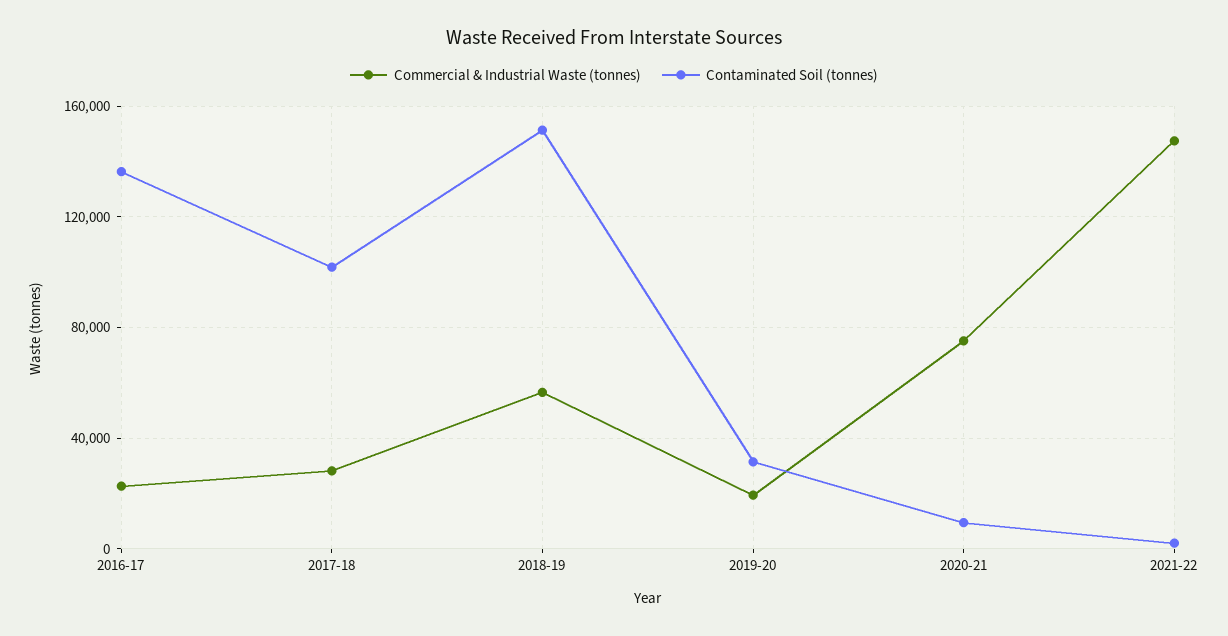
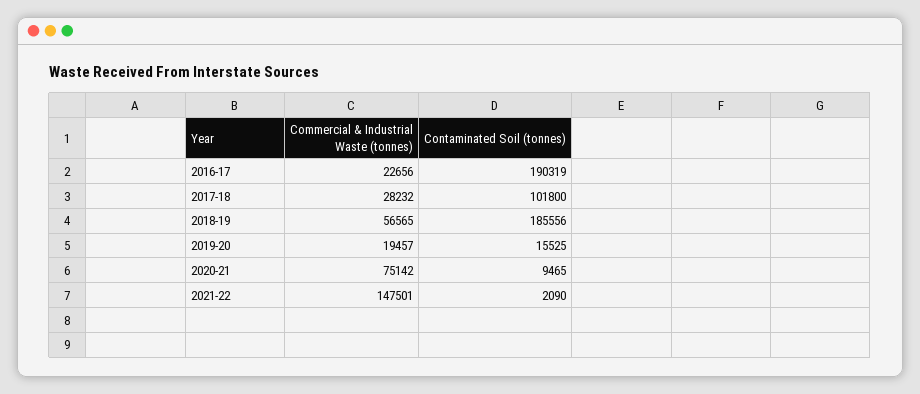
Contaminated Soil (tonnes), 2016-17: 135000 -> 190319
Contaminated Soil (tonnes), 2018-19: 150000 -> 185556
Contaminated Soil (tonnes), 2019-20: 30000 -> 15525

